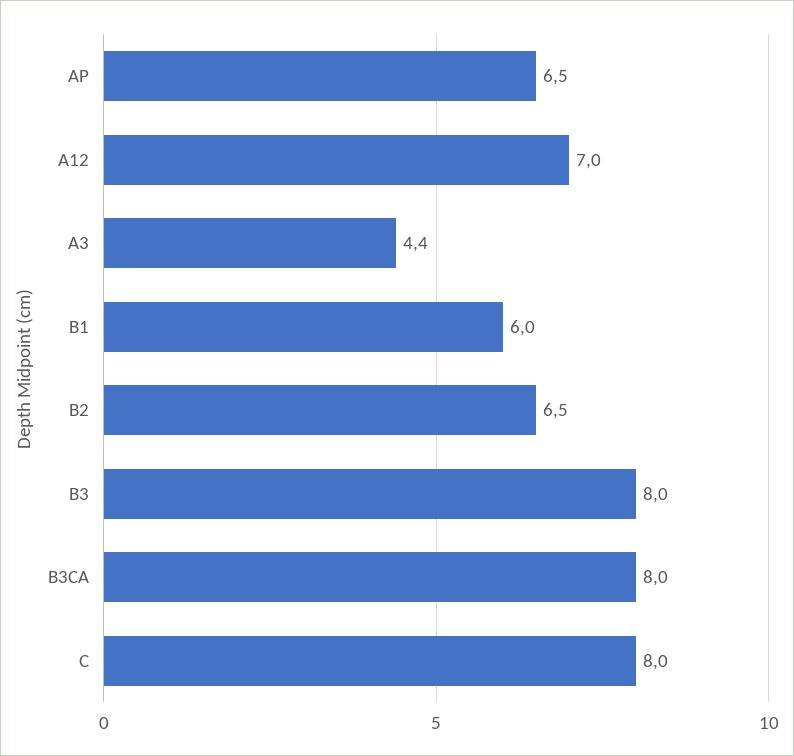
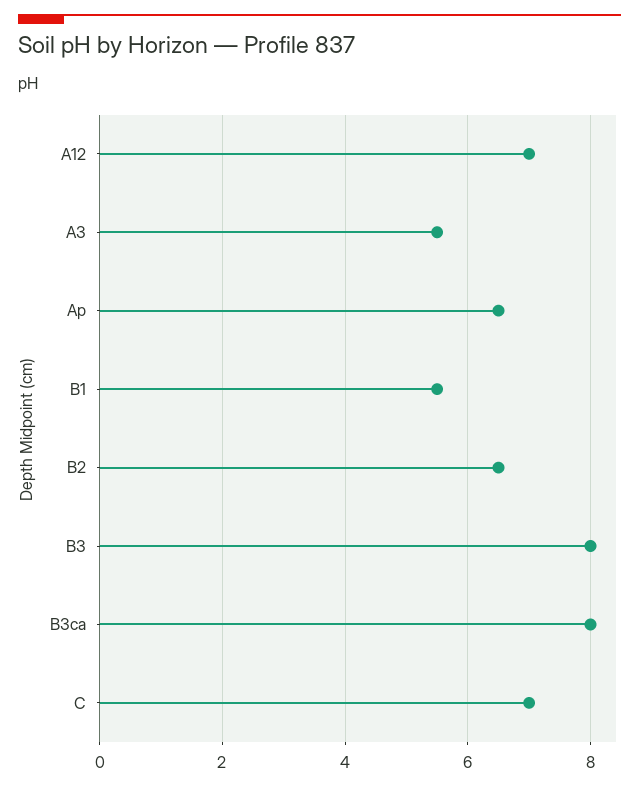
A3: 4.4 -> 5.5
B1: 6 -> 5.5
C: 8 -> 7

